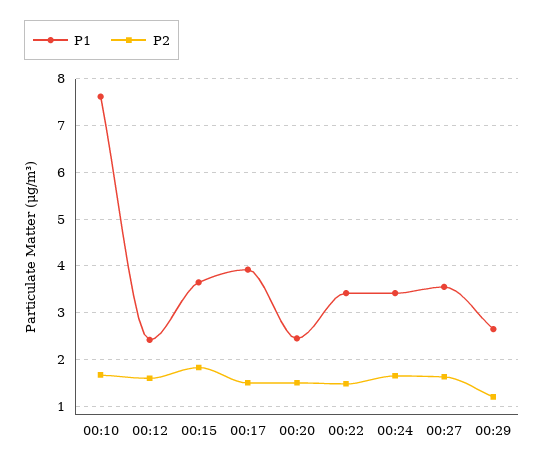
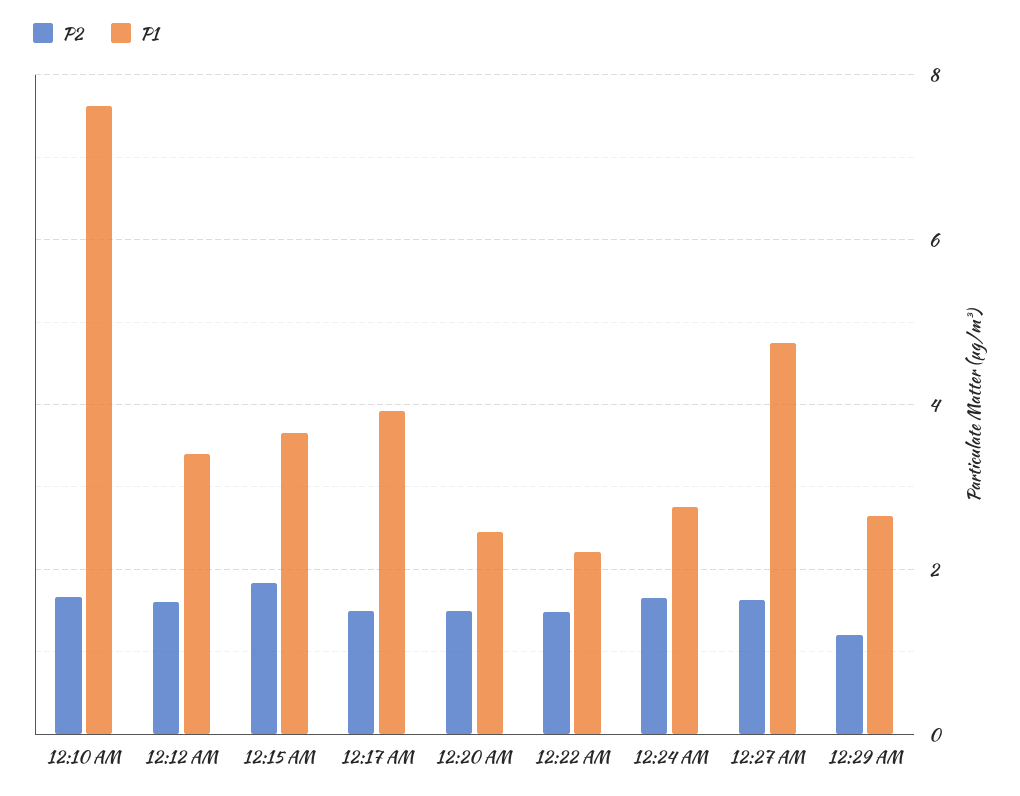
P1, 00:12: 2.4 -> 3.4
P1, 00:22: 3.4 -> 2.2
P1, 00:24: 3.4 -> 2.8
P1, 00:27: 3.6 -> 4.8

